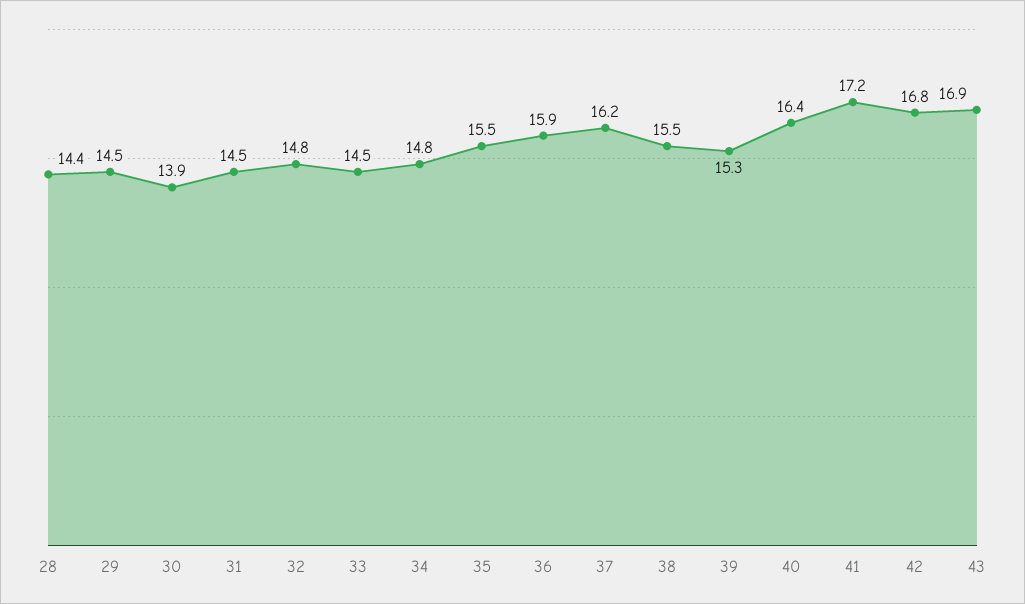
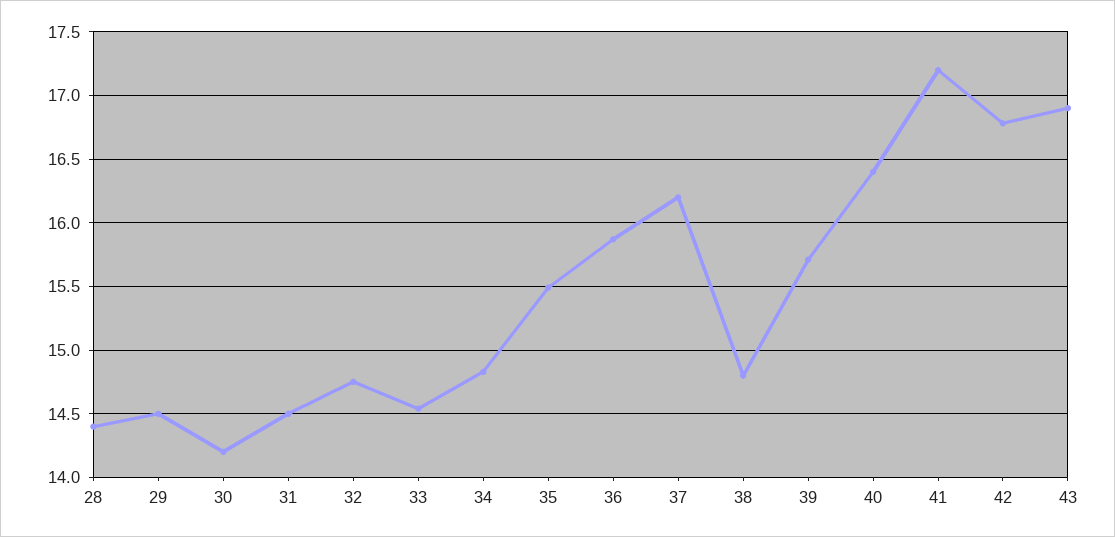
30: 13.9 -> 14.2
38: 15.5 -> 14.8
39: 15.3 -> 15.7

